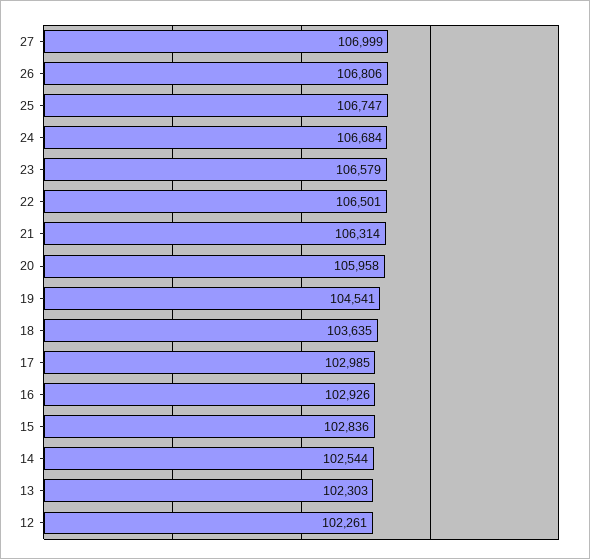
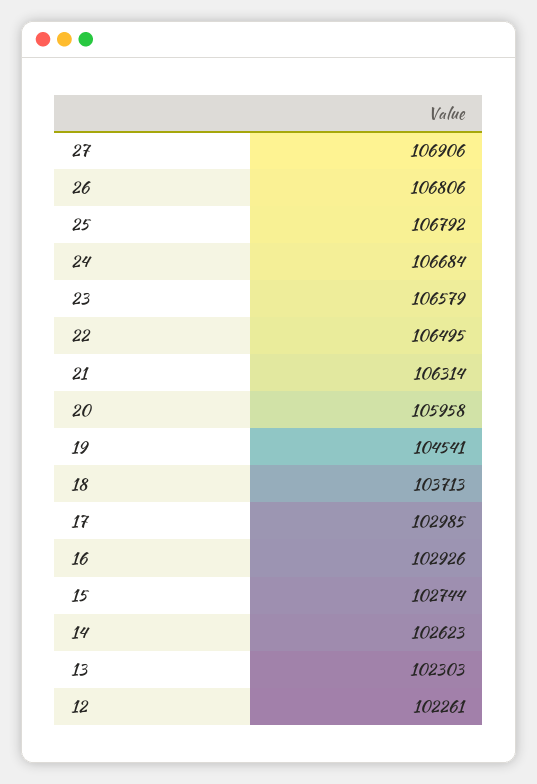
27: 106999 -> 106906
25: 106747 -> 106792
22: 106501 -> 106495
18: 103635 -> 103713
15: 102836 -> 102744
14: 102544 -> 102623

